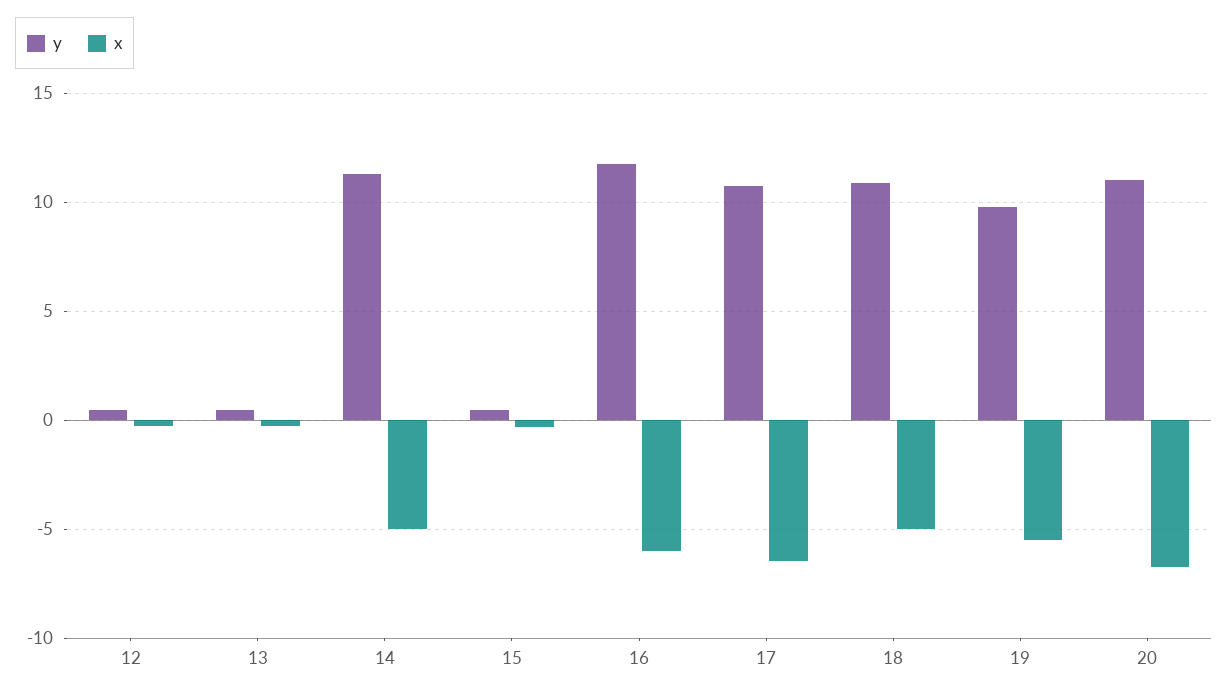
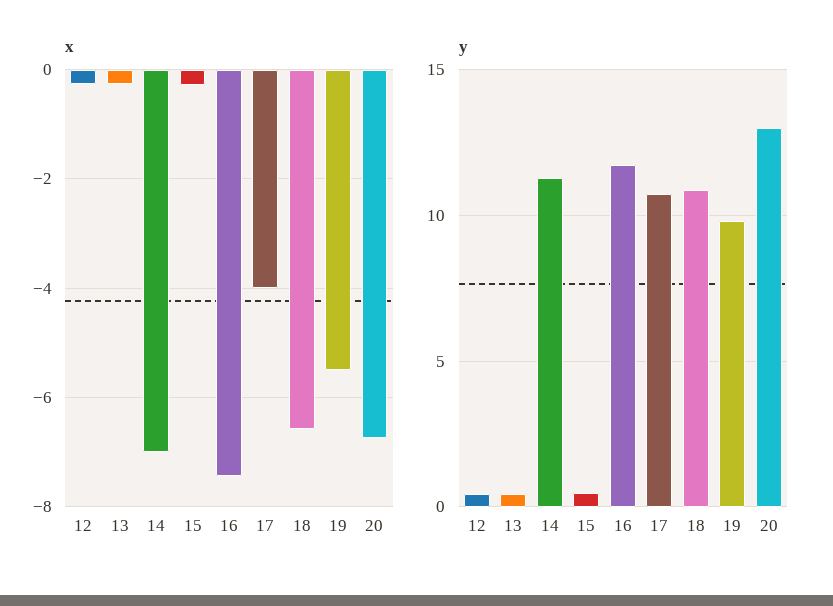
x, 14: -5 -> -7
x, 16: -6 -> -7.4
x, 17: -6.5 -> -4
x, 18: -5 -> -6.6
y, 20: 11 -> 13

